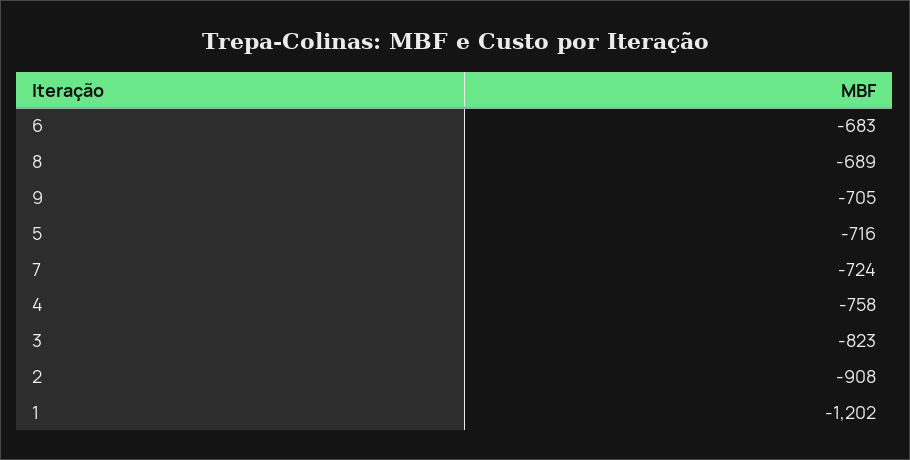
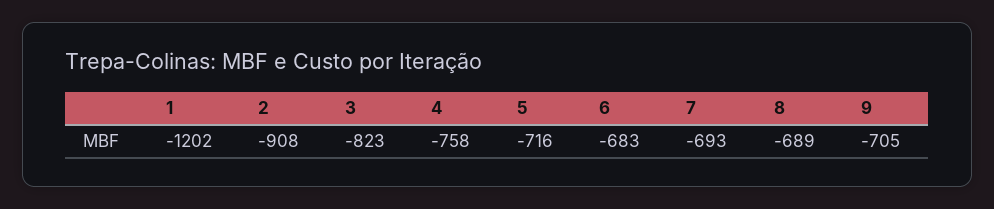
7: -724 -> -693

